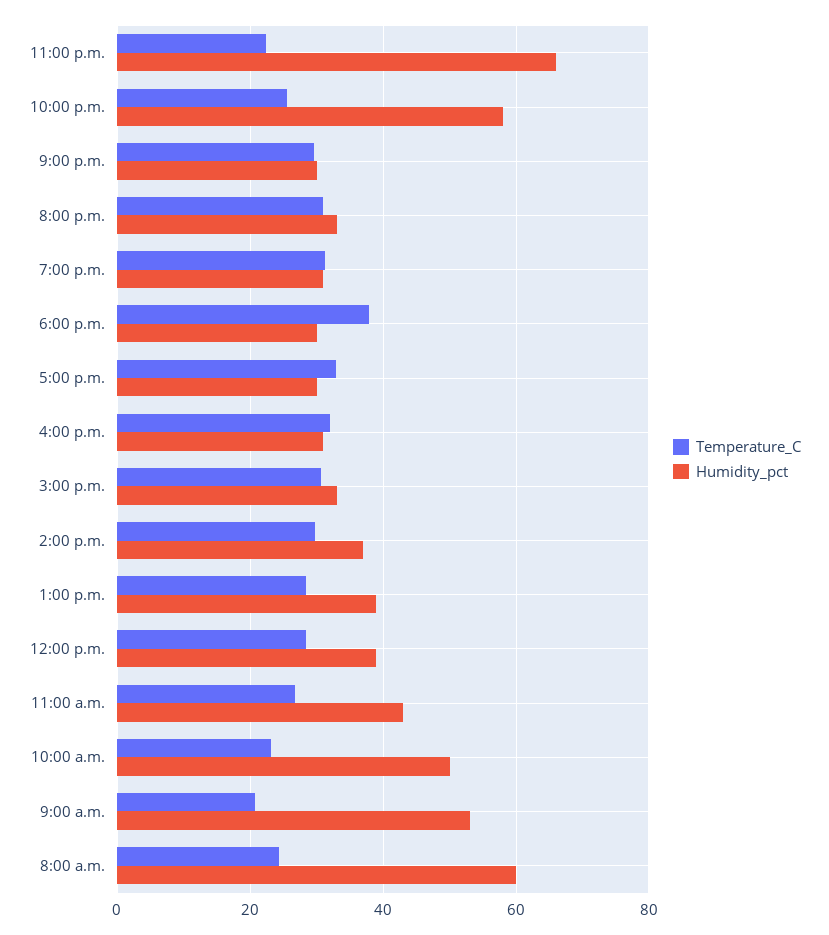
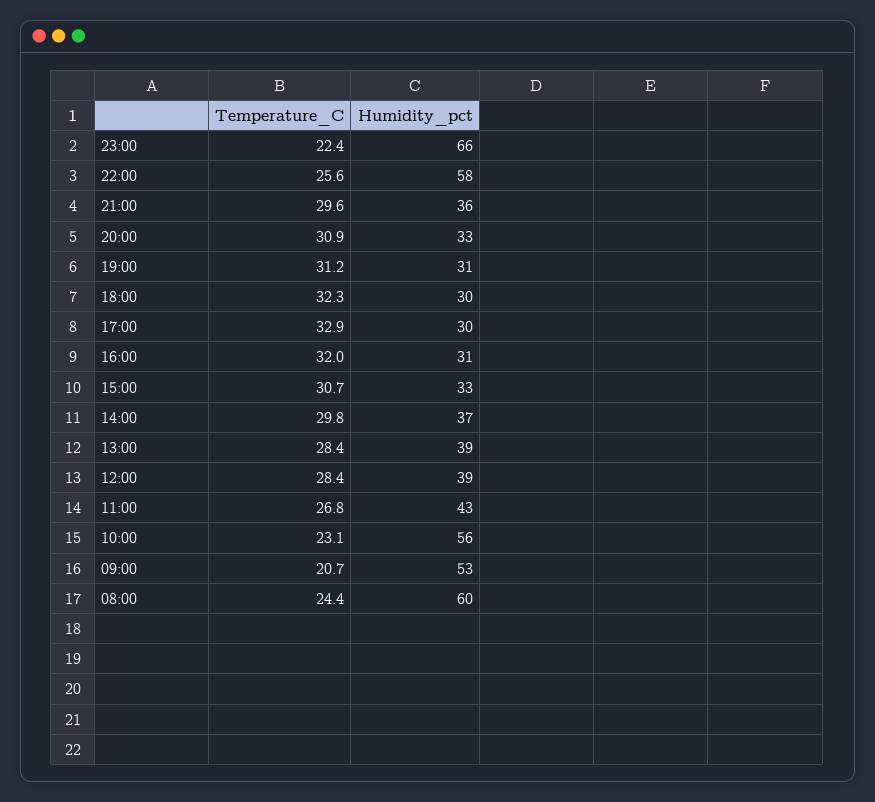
Humidity_pct, 9:00 p.m.: 30 -> 36
Temperature_C, 6:00 p.m.: 38 -> 32.3
Humidity_pct, 10:00 a.m.: 50 -> 56

